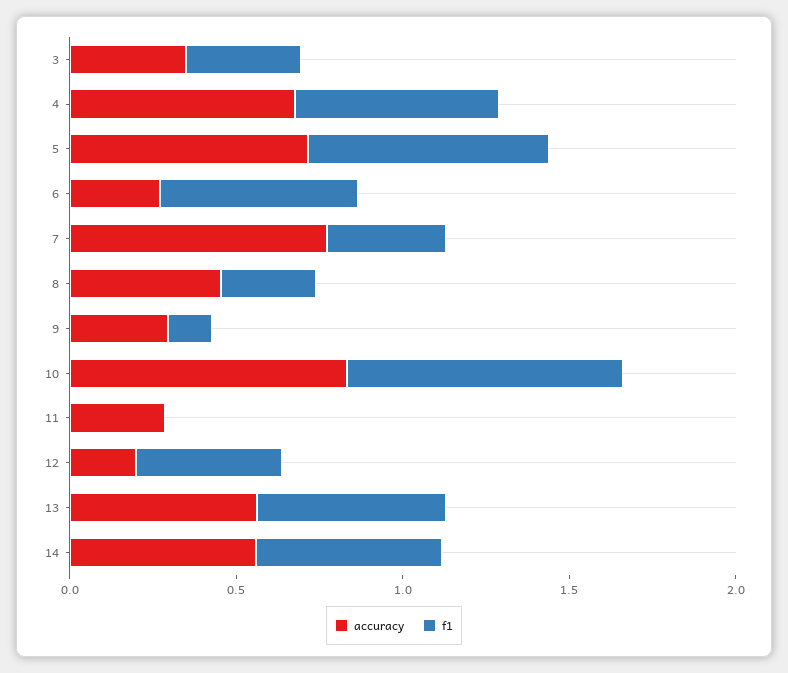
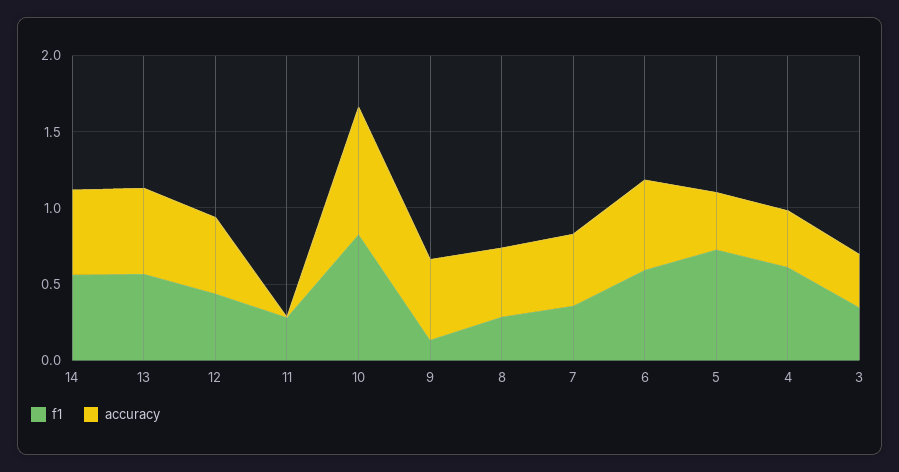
accuracy, 4: 0.7 -> 0.4
accuracy, 5: 0.7 -> 0.4
accuracy, 6: 0.3 -> 0.6
accuracy, 7: 0.8 -> 0.5
accuracy, 9: 0.3 -> 0.5
accuracy, 11: 0.3 -> 0
f1, 11: 0 -> 0.3
accuracy, 12: 0.2 -> 0.5

